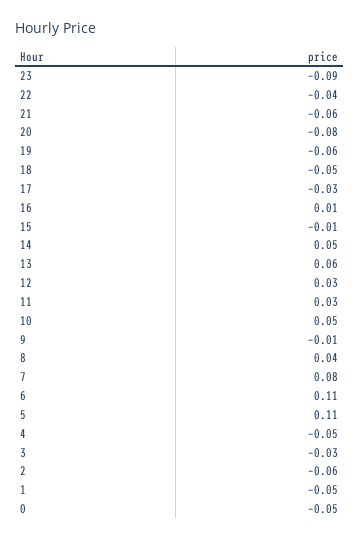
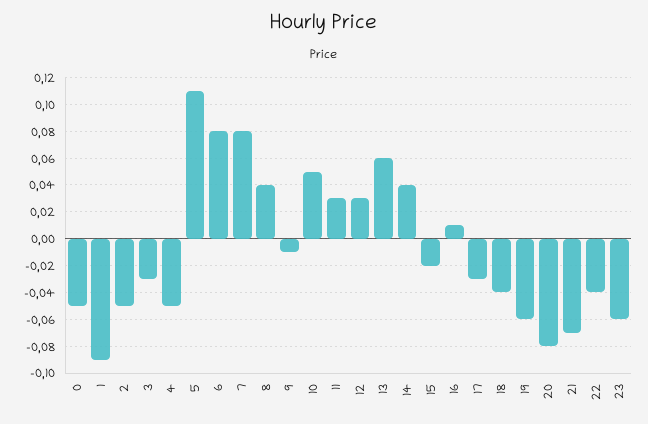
23: -0.09 -> -0.06
21: -0.06 -> -0.07
18: -0.05 -> -0.04
15: -0.01 -> -0.02
14: 0.05 -> 0.04
6: 0.11 -> 0.08
2: -0.06 -> -0.05
1: -0.05 -> -0.09

